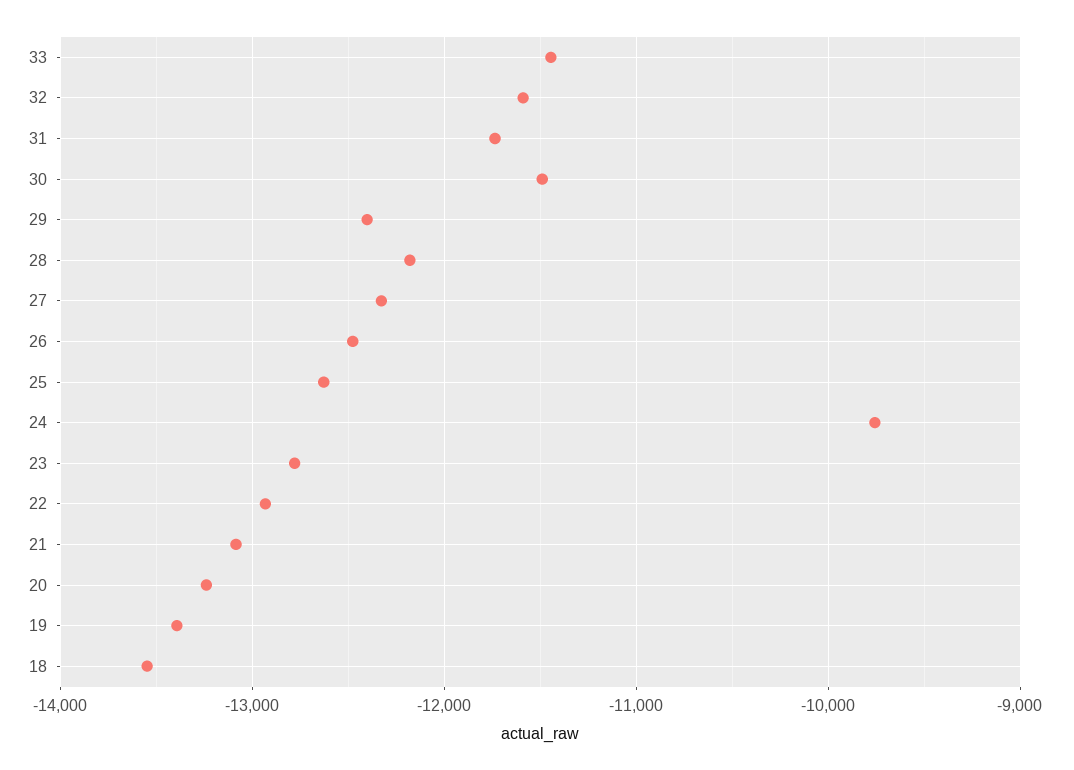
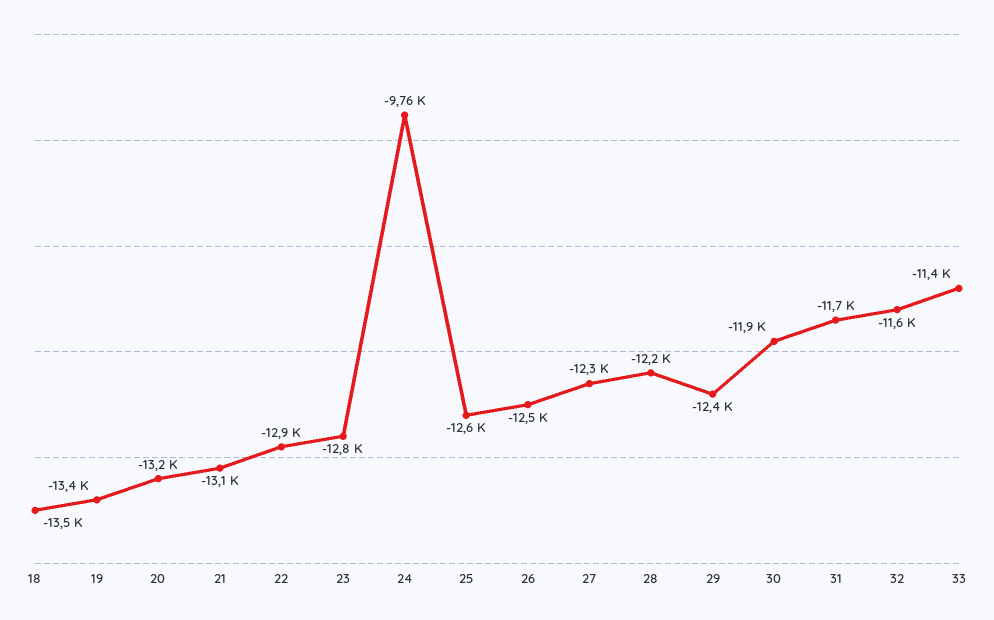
30: -11500 -> -11900

